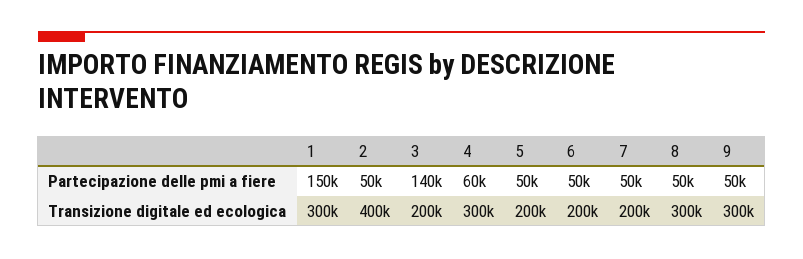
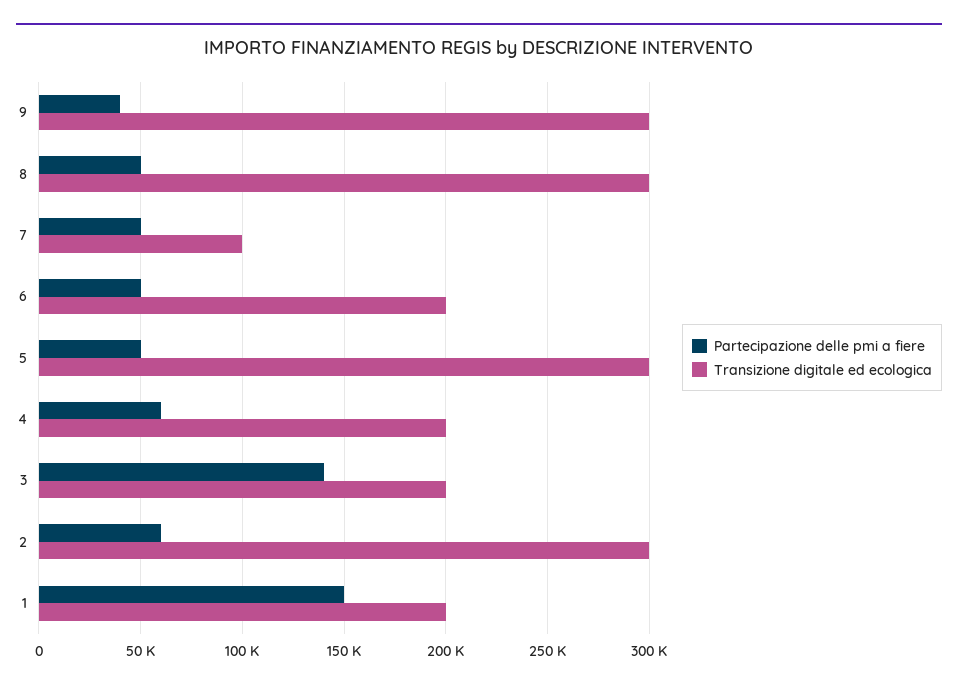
Partecipazione delle pmi a fiere, 2: 50000 -> 60000
Partecipazione delle pmi a fiere, 9: 50000 -> 40000
Transizione digitale ed ecologica, 1: 300000 -> 200000
Transizione digitale ed ecologica, 2: 400000 -> 300000
Transizione digitale ed ecologica, 4: 300000 -> 200000
Transizione digitale ed ecologica, 5: 200000 -> 300000
Transizione digitale ed ecologica, 7: 200000 -> 100000

